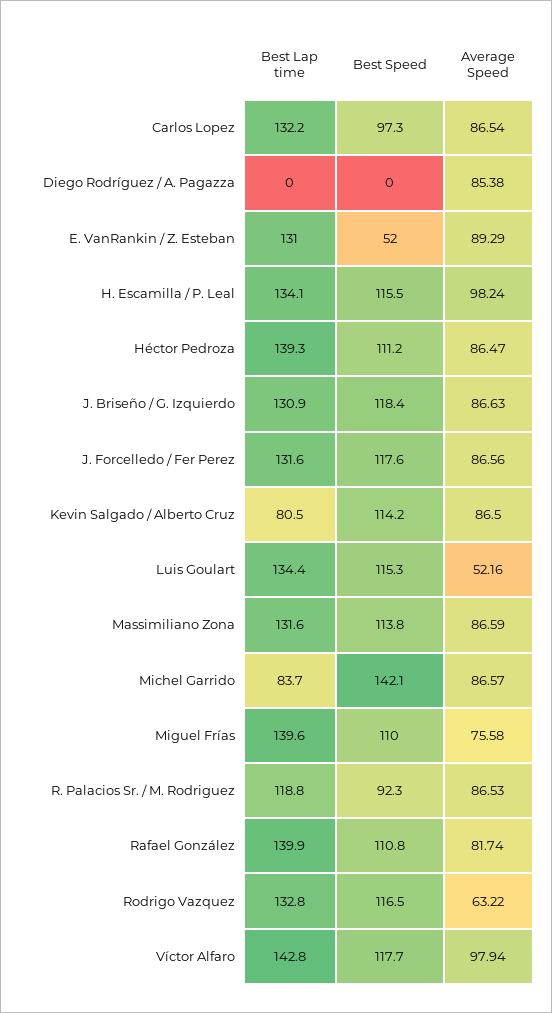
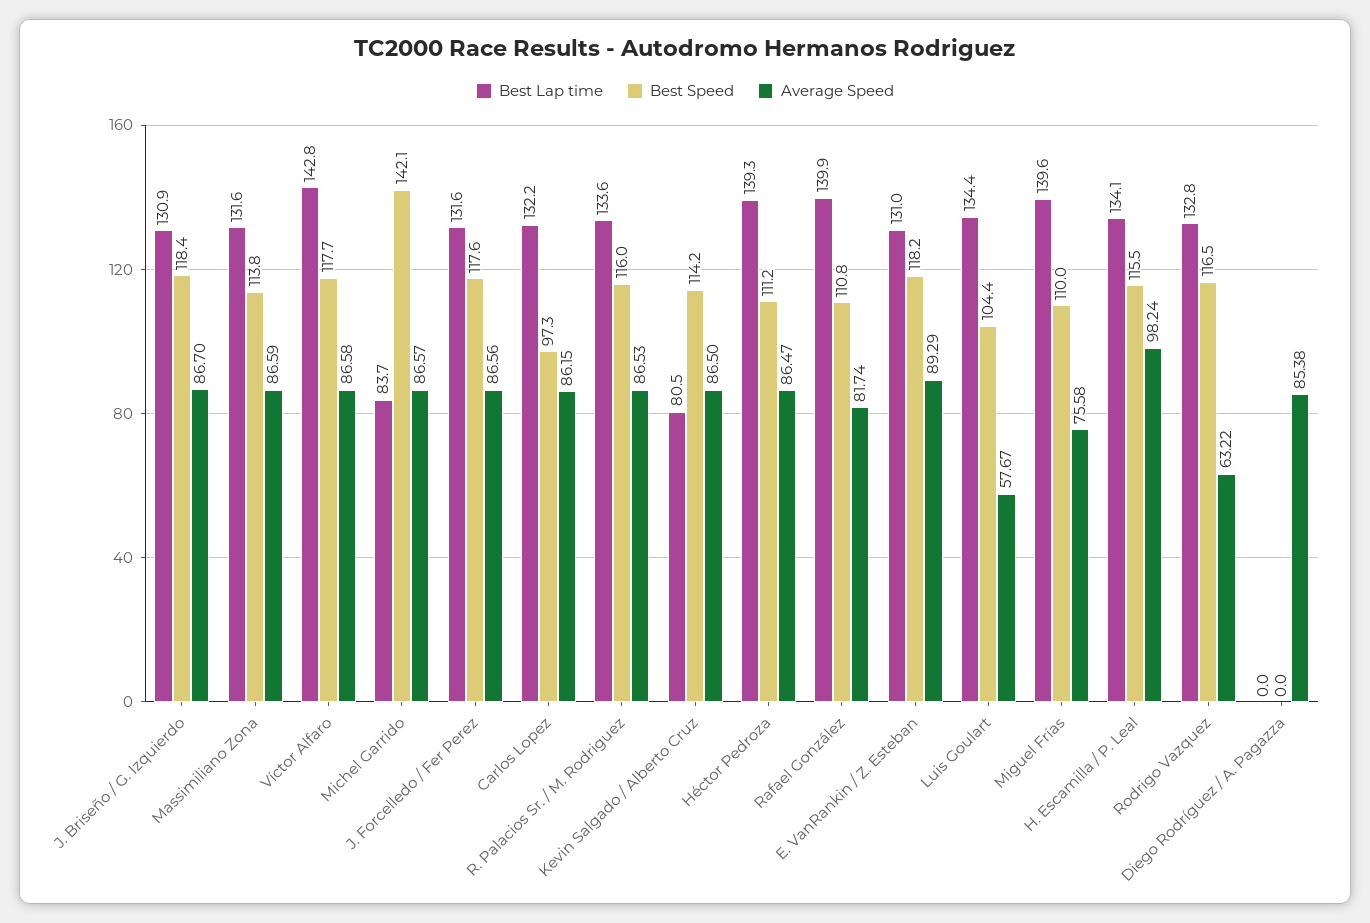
Average Speed, Carlos Lopez: 86.54 -> 86.15
Best Speed, E. VanRankin / Z. Esteban: 52 -> 118.2
Average Speed, J. Briseño / G. Izquierdo: 86.63 -> 86.7
Best Speed, Luis Goulart: 115.3 -> 104.4
Average Speed, Luis Goulart: 52.16 -> 57.67
Best Lap time, R. Palacios Sr. / M. Rodriguez: 118.8 -> 133.6
Best Speed, R. Palacios Sr. / M. Rodriguez: 92.3 -> 116
Average Speed, Víctor Alfaro: 97.94 -> 86.58

